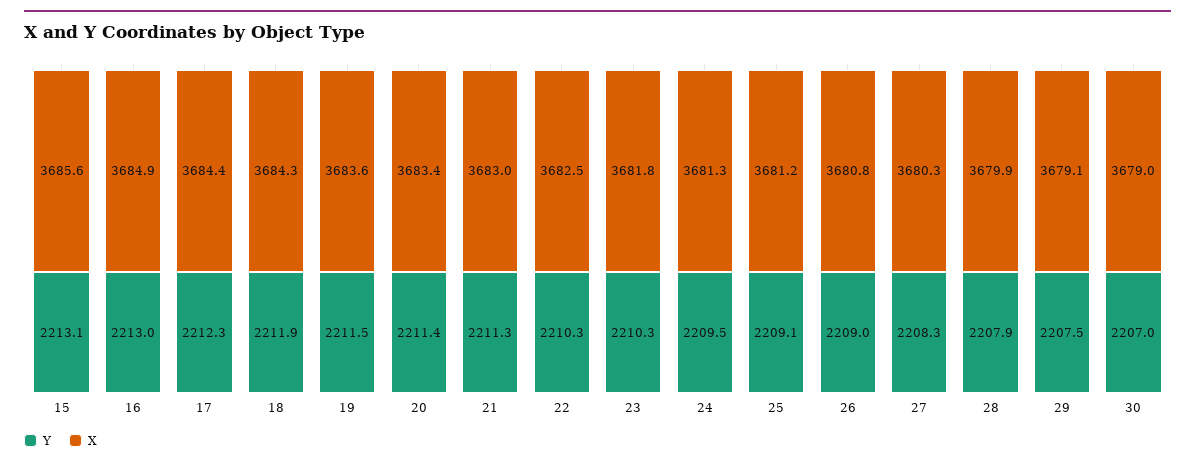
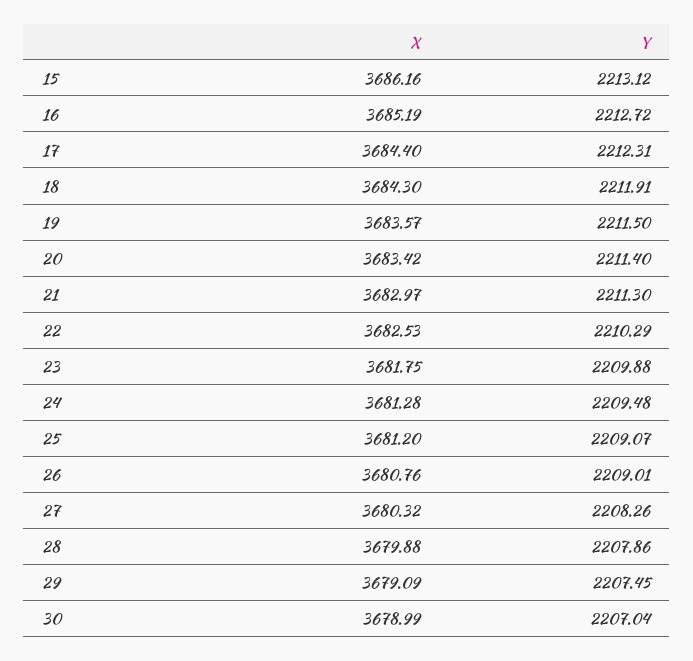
X, 15: 3685.6 -> 3686.16
Y, 16: 2213 -> 2212.72
X, 16: 3684.9 -> 3685.19
Y, 23: 2210.3 -> 2209.88

